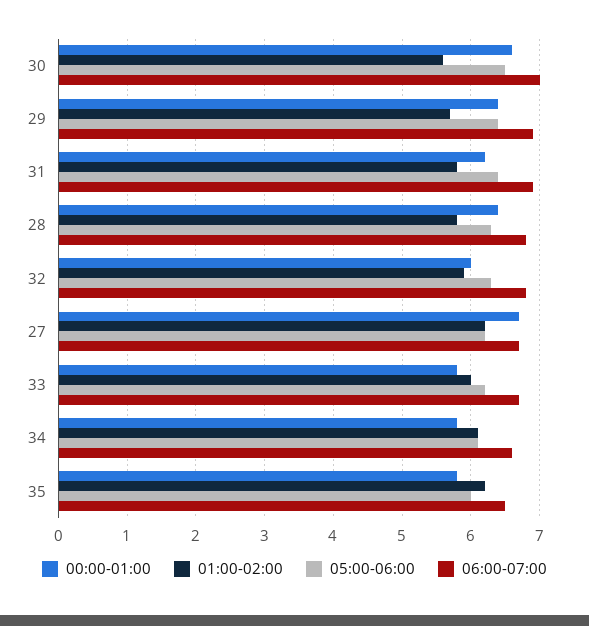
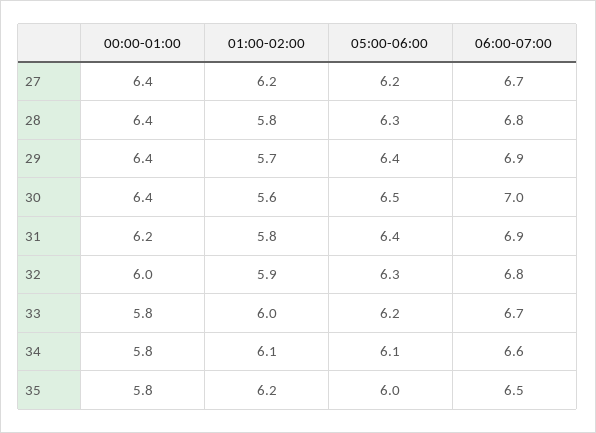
00:00-01:00, 30: 6.6 -> 6.4
00:00-01:00, 27: 6.7 -> 6.4

